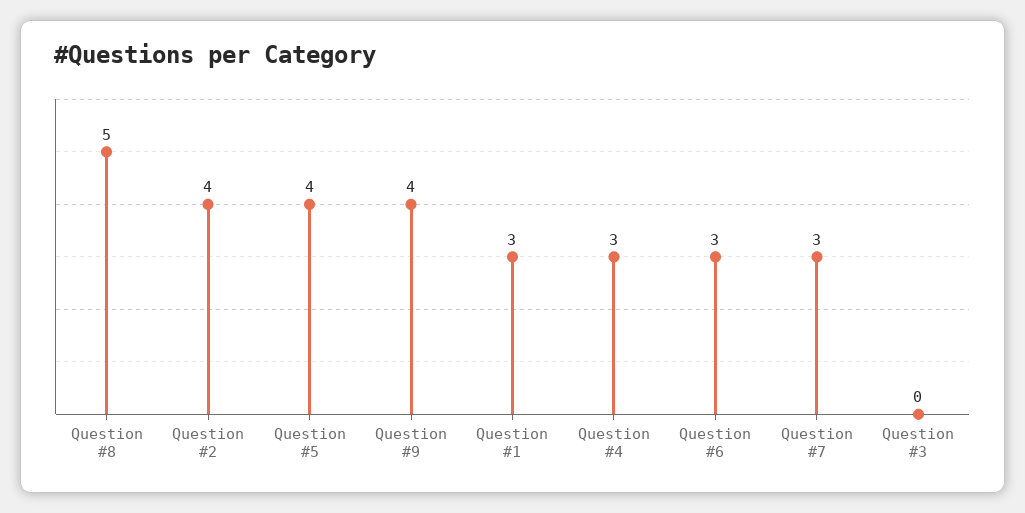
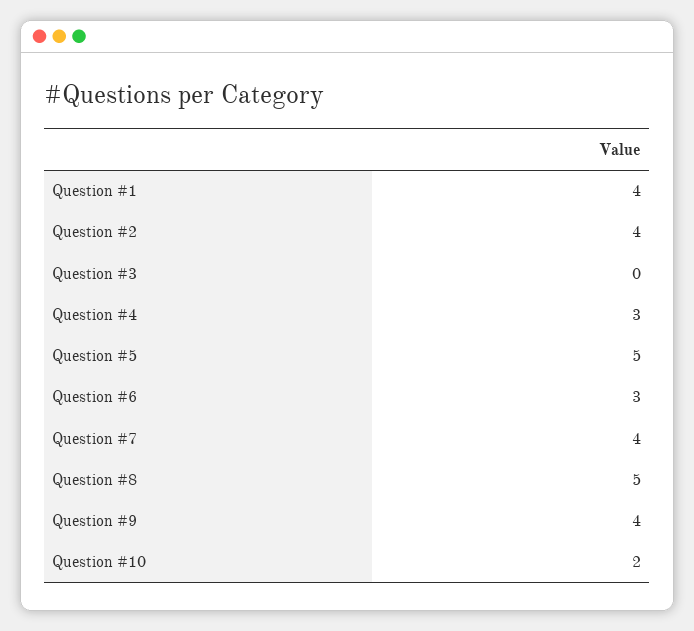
Question #5: 4 -> 5
Question #1: 3 -> 4
Question #7: 3 -> 4
Question #10: none -> 2

